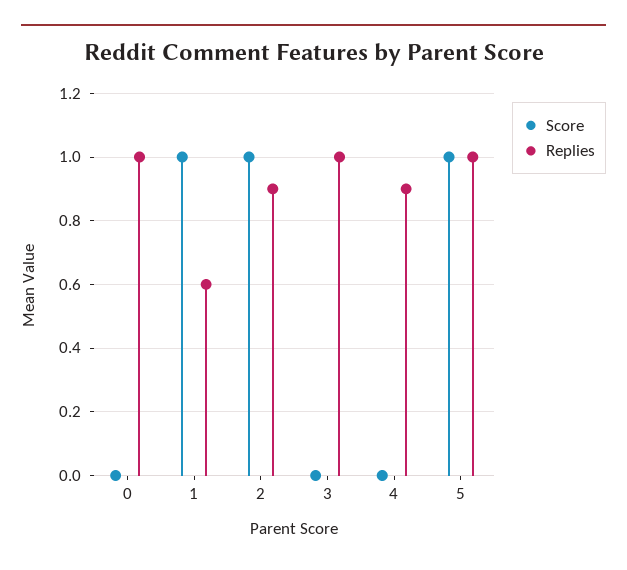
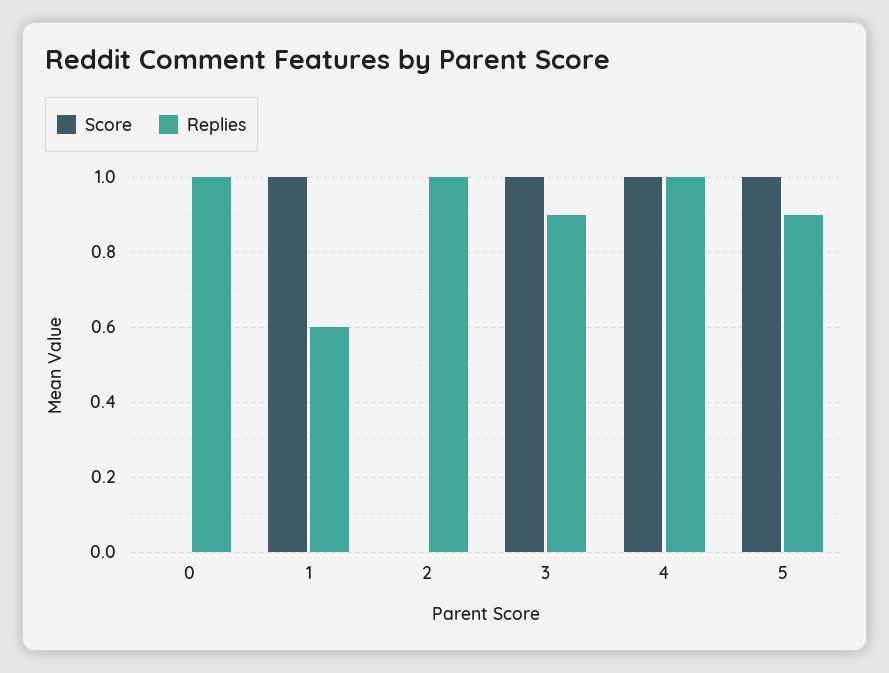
Score, 2: 1 -> 0
Replies, 2: 0.9 -> 1
Score, 3: 0 -> 1
Replies, 3: 1 -> 0.9
Score, 4: 0 -> 1
Replies, 4: 0.9 -> 1
Replies, 5: 1 -> 0.9

